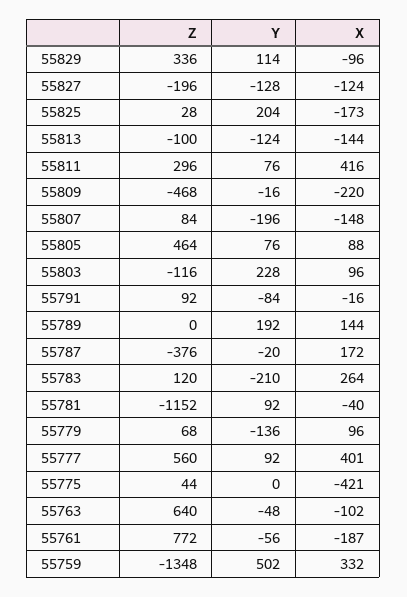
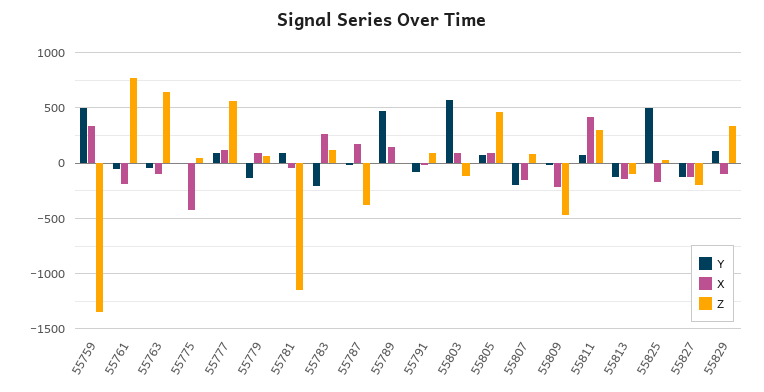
Y, 55825: 204 -> 500
Y, 55803: 228 -> 600
Y, 55789: 192 -> 500
X, 55777: 401 -> 100

